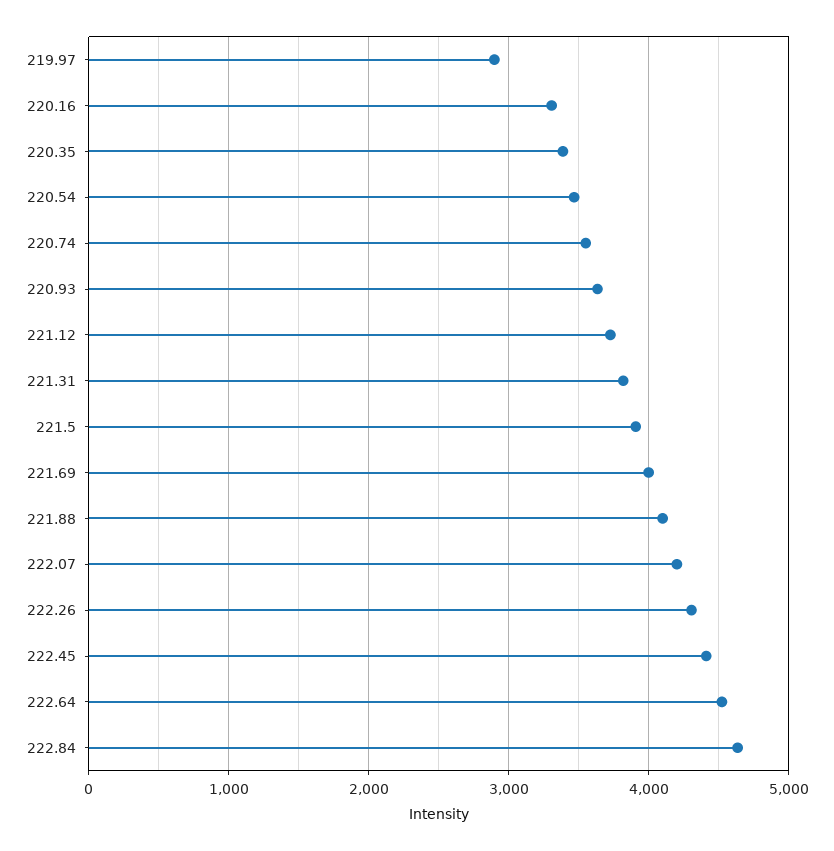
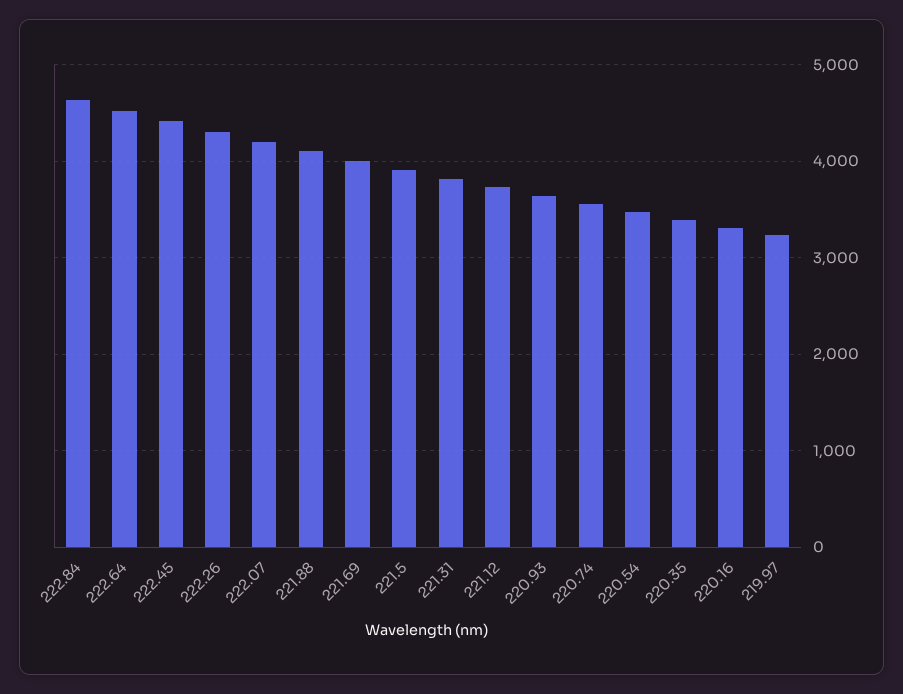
219.97: 2900 -> 3200

